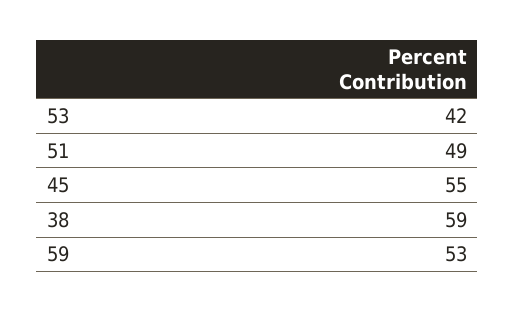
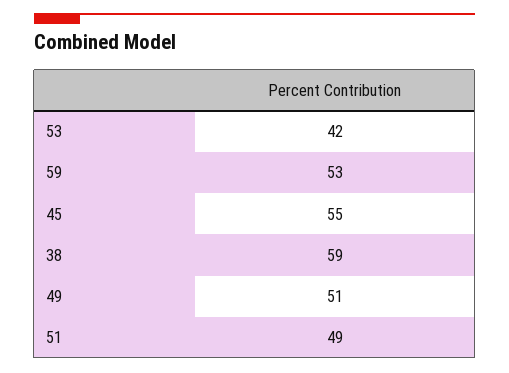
49: none -> 51

